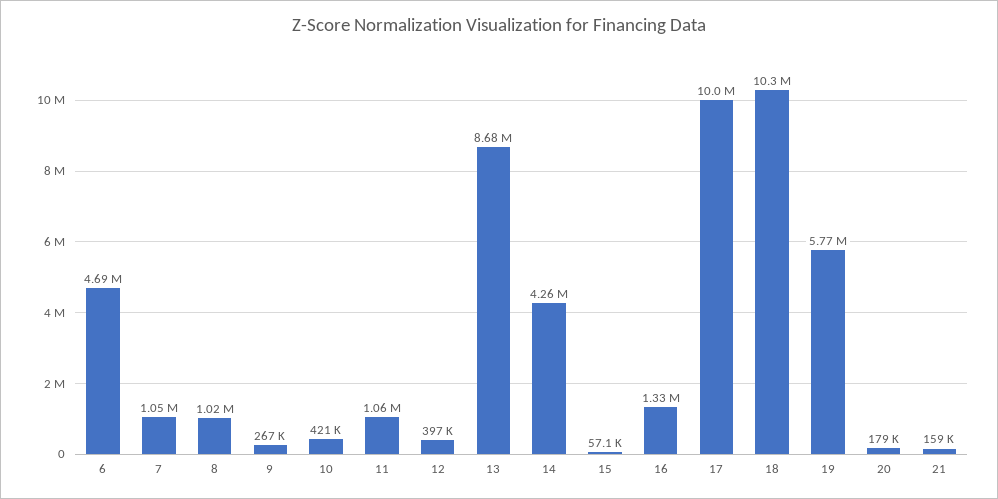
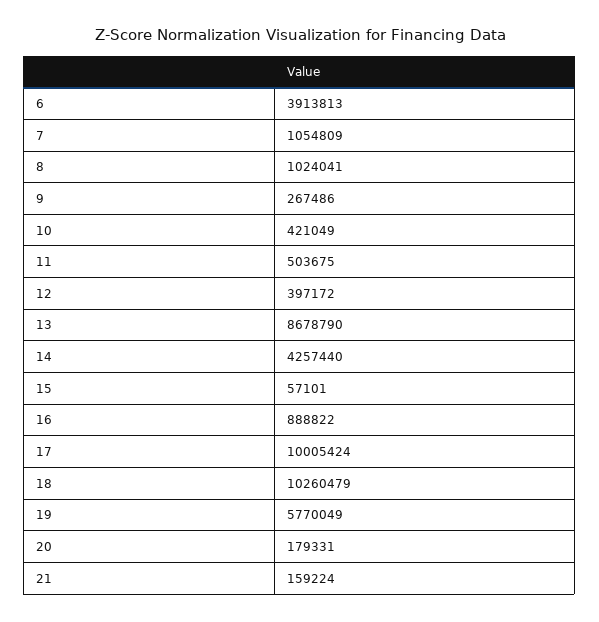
6: 4690000 -> 3913813
11: 1060000 -> 503675
16: 1330000 -> 888822

